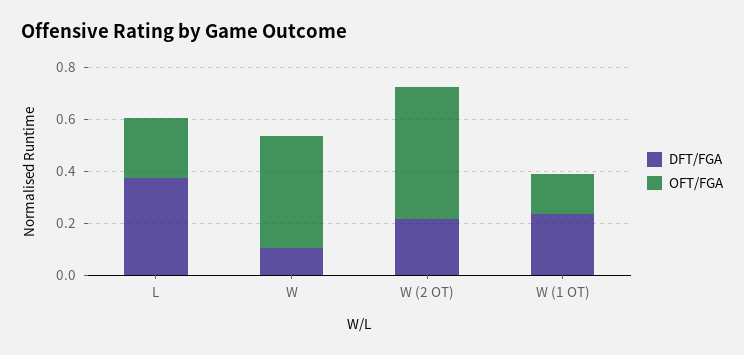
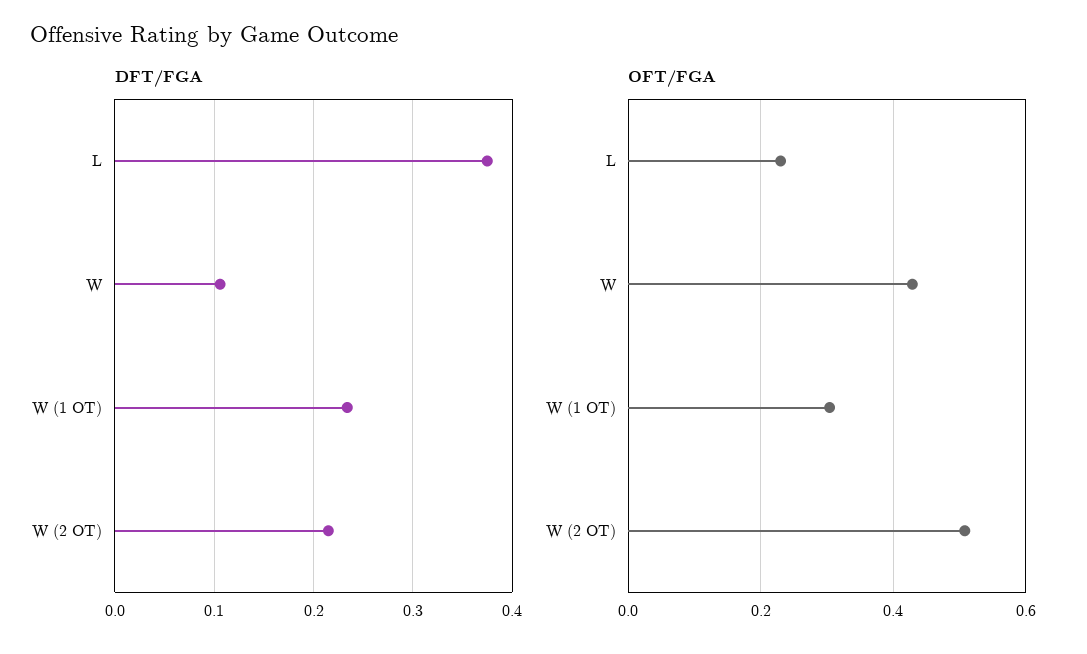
OFT/FGA, W (1 OT): 0.15 -> 0.3

